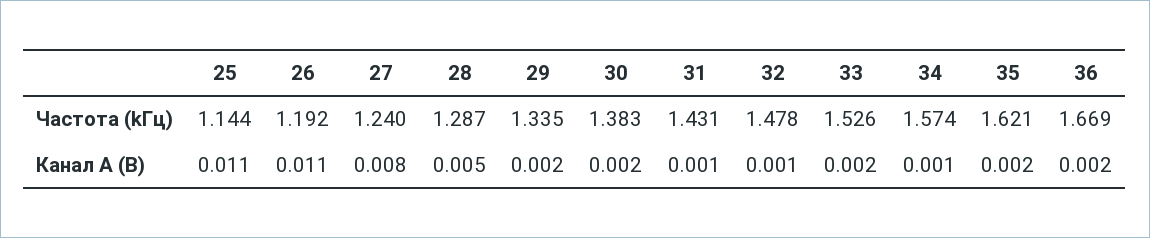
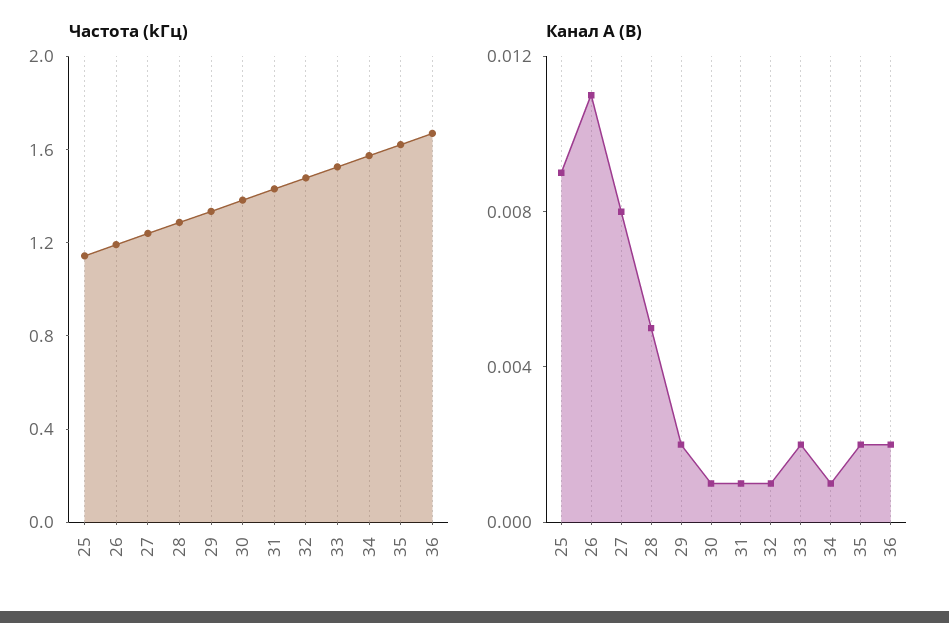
Канал A (В), 25: 0.011 -> 0.009
Канал A (В), 30: 0.002 -> 0.001

